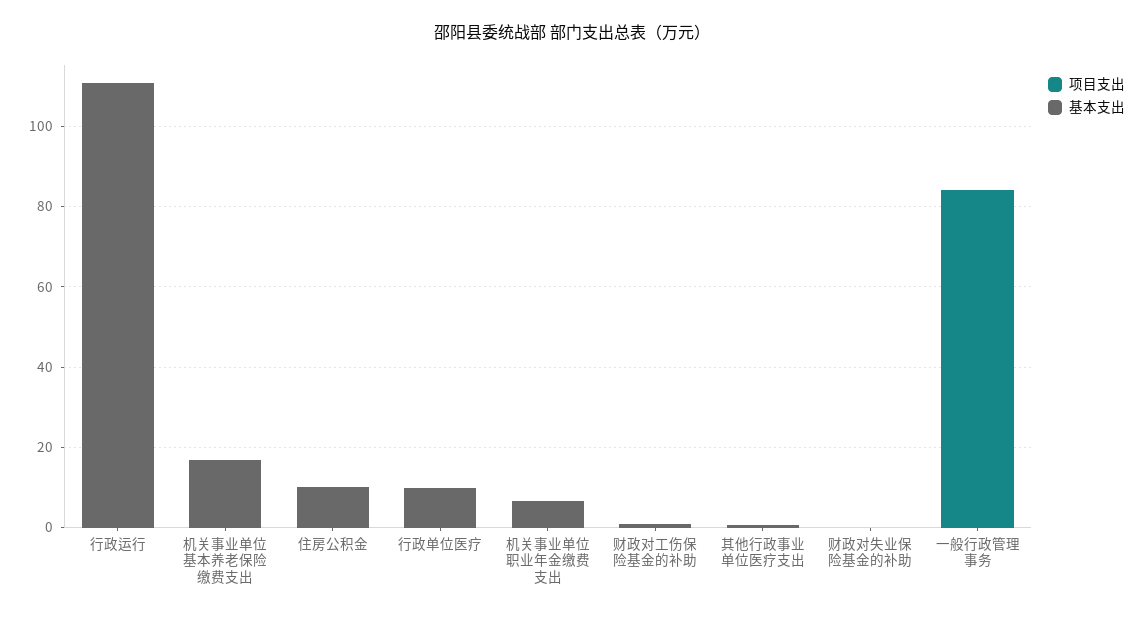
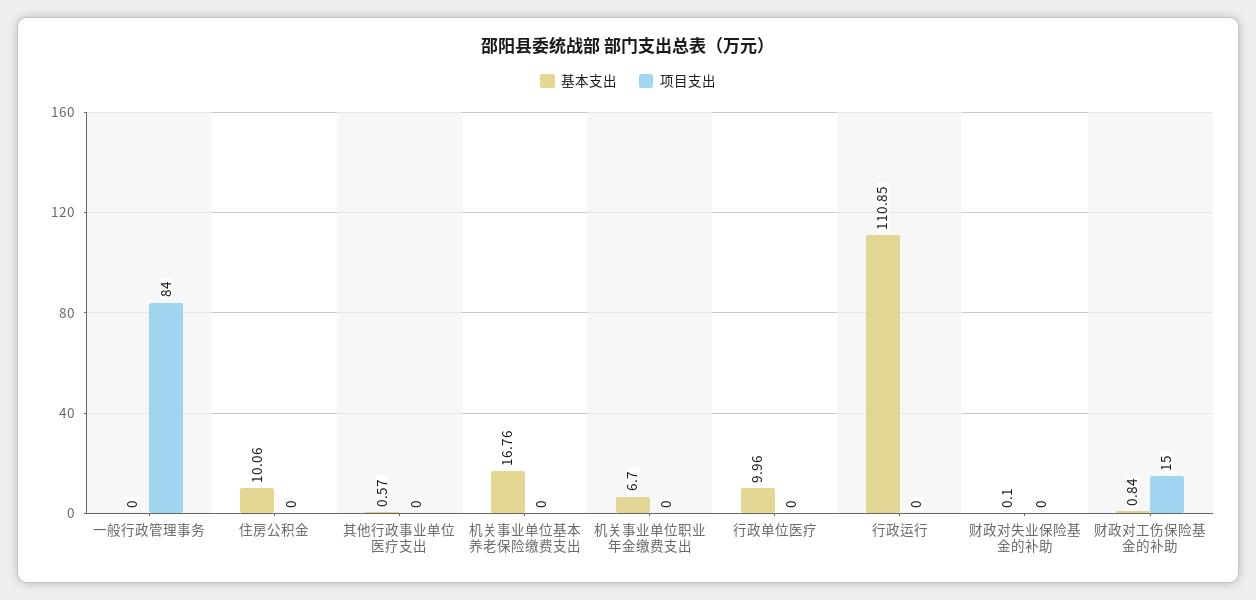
项目支出, 财政对工伤保险基金的补助: 0 -> 15

